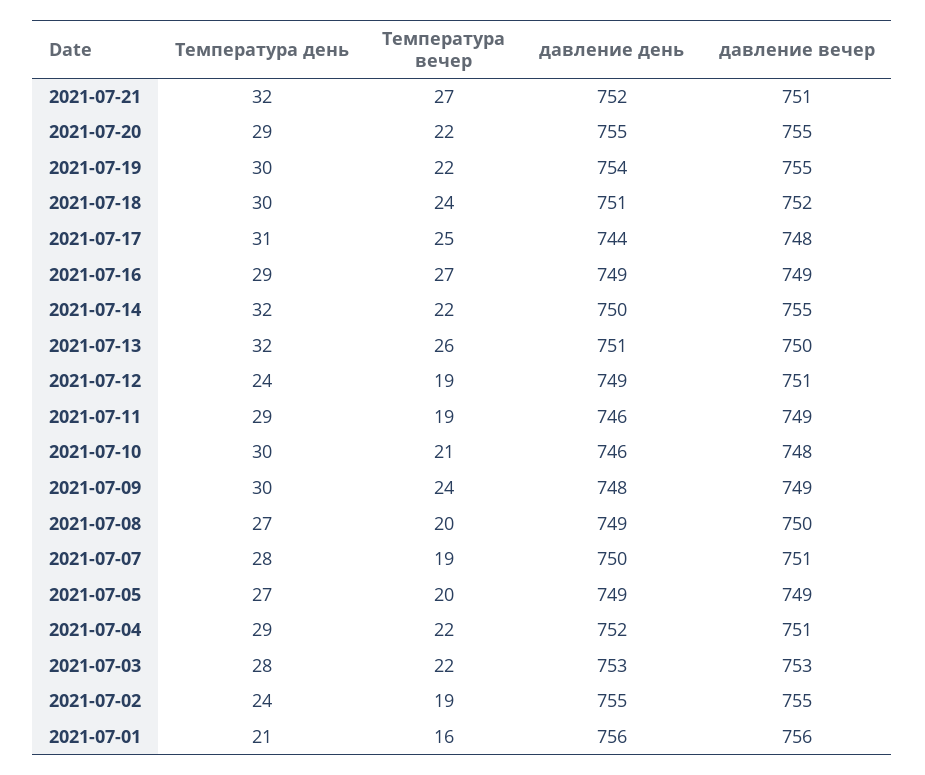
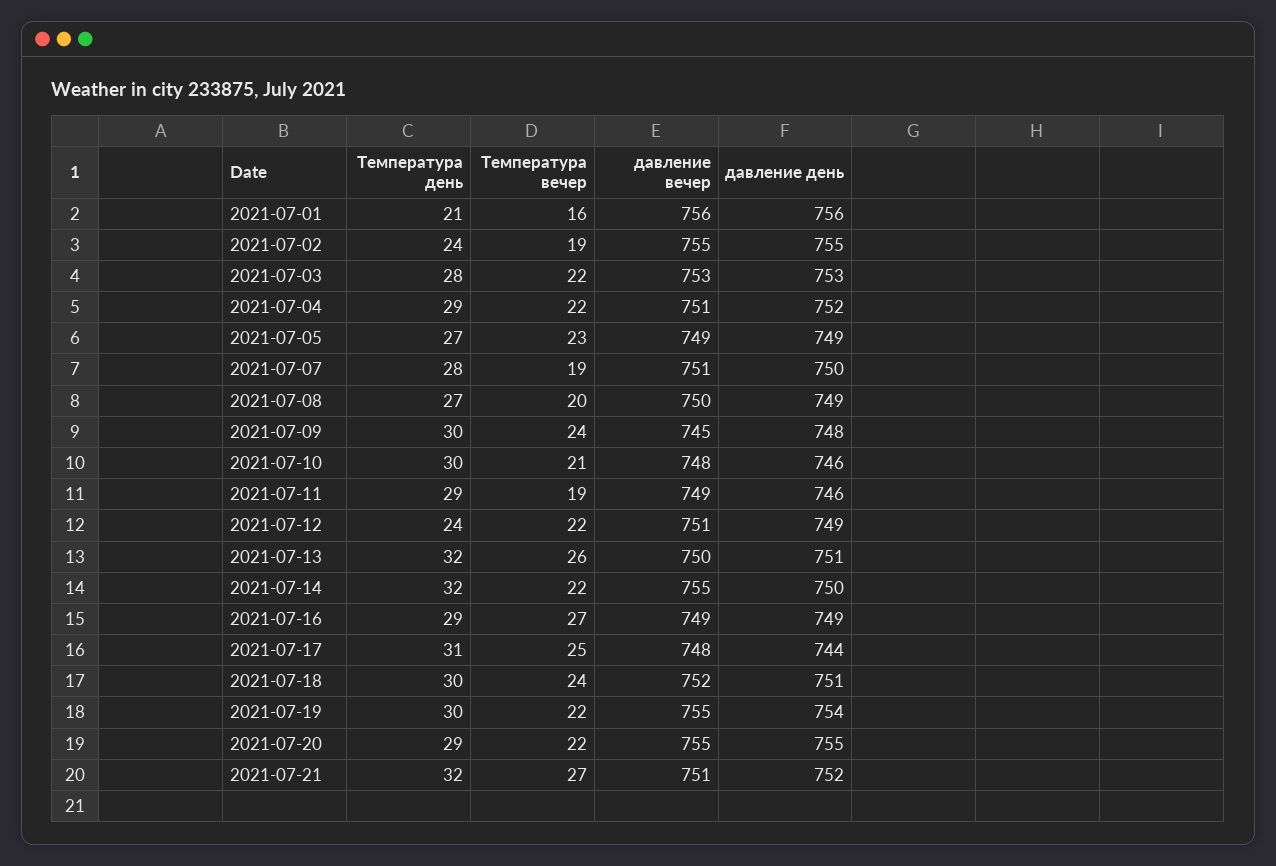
Температура вечер, 2021-07-12: 19 -> 22
давление вечер, 2021-07-09: 749 -> 745
Температура вечер, 2021-07-05: 20 -> 23

